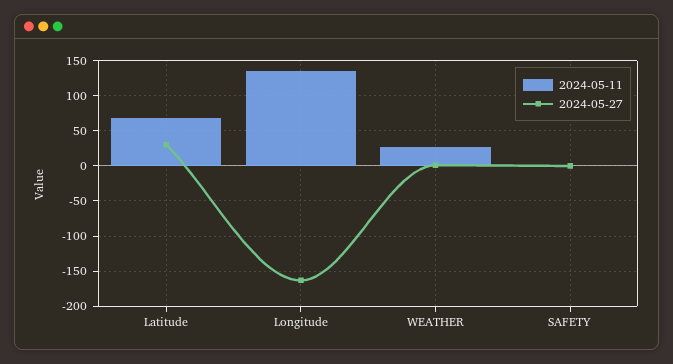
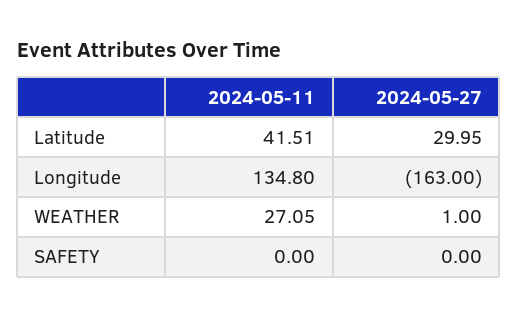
2024-05-11, Latitude: 70 -> 41.51

